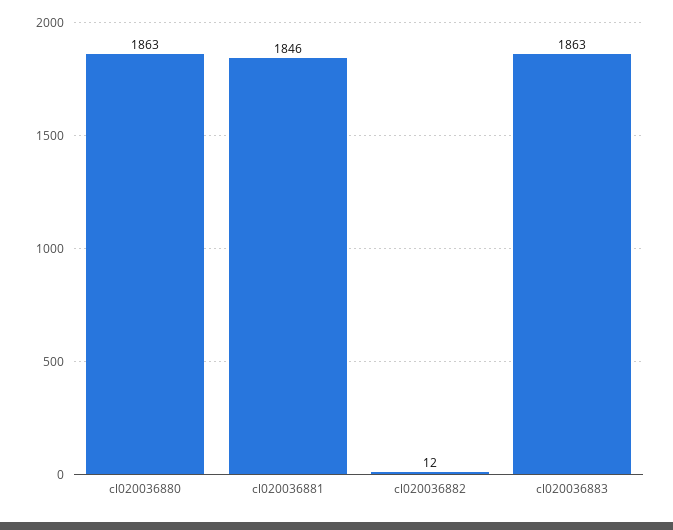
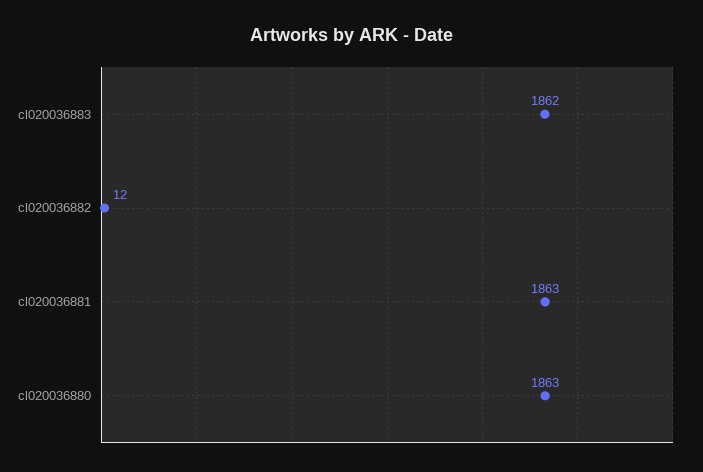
cl020036881: 1846 -> 1863
cl020036883: 1863 -> 1862

